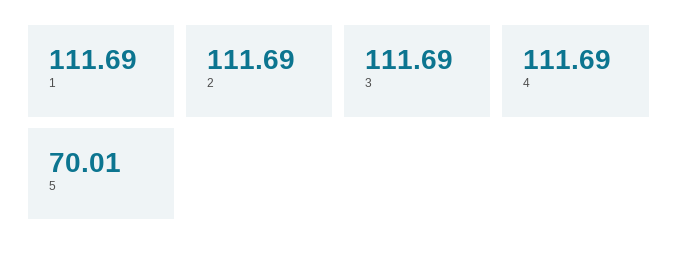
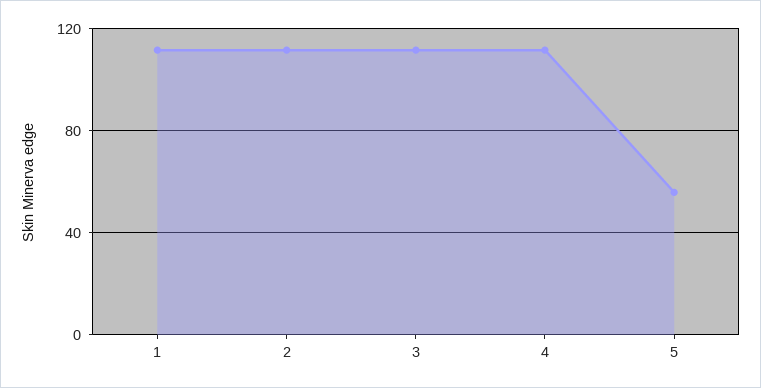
5: 70.01 -> 55

